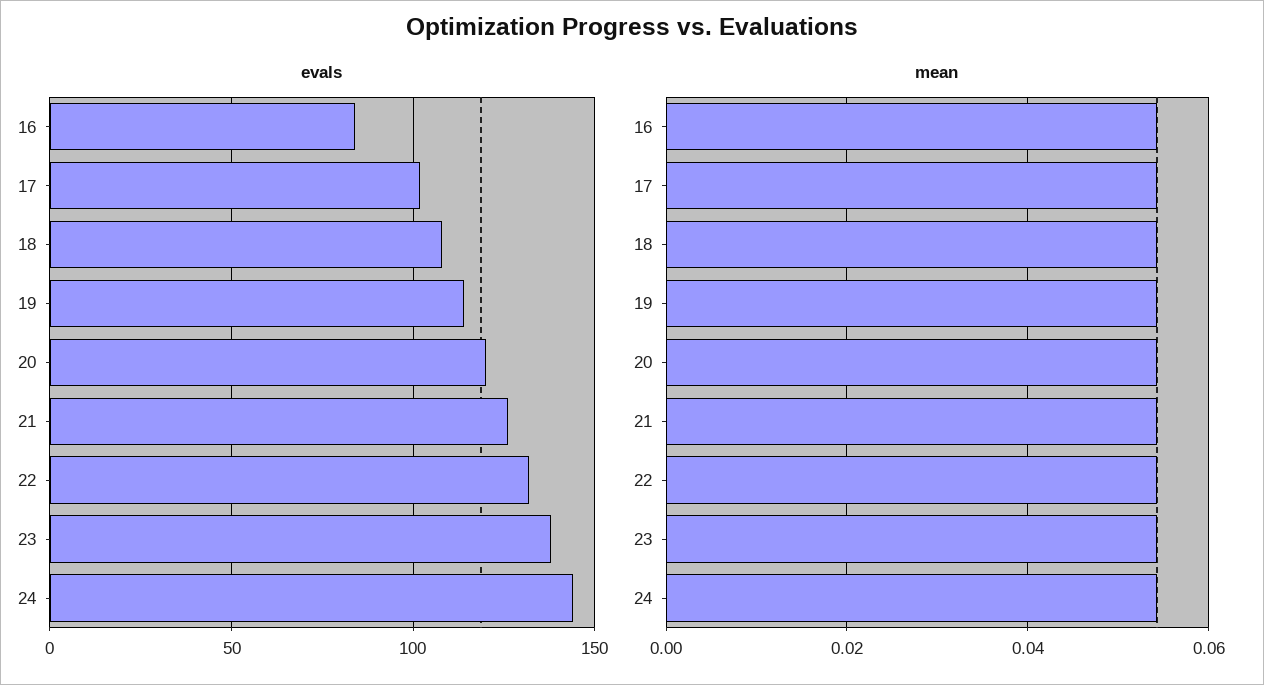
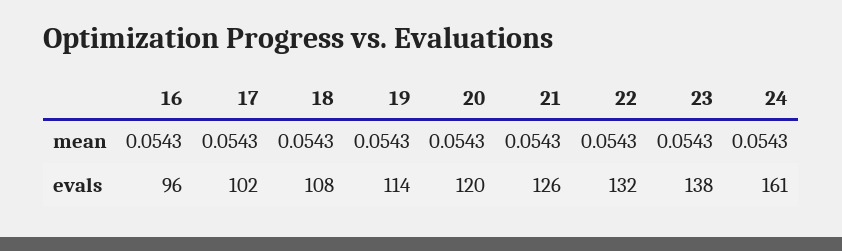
evals, 16: 85 -> 96
evals, 24: 145 -> 161

